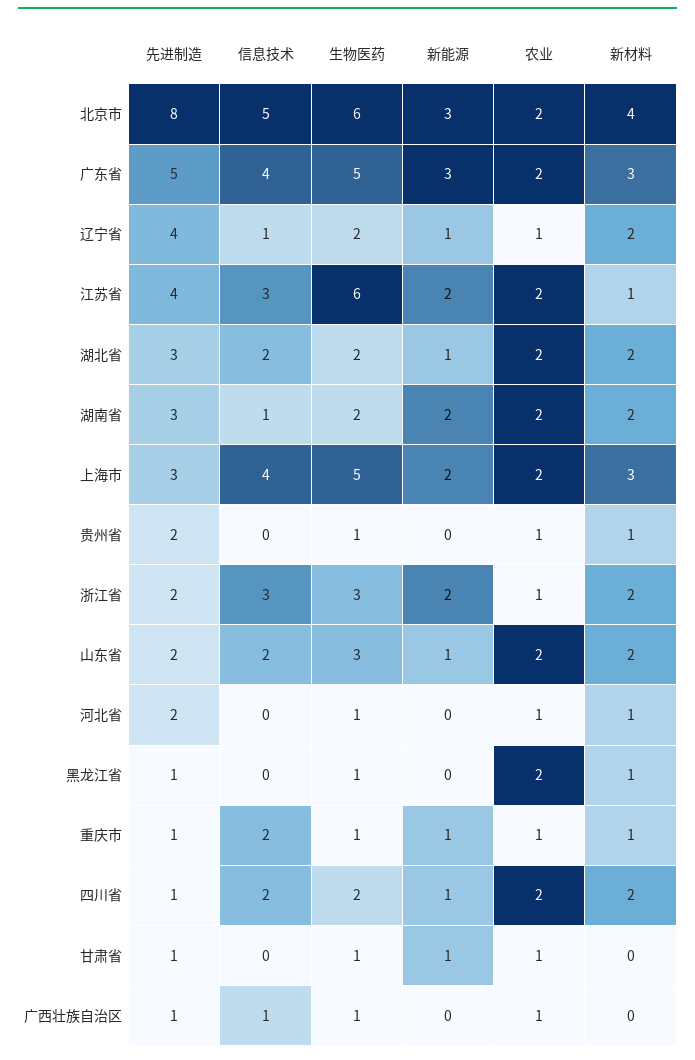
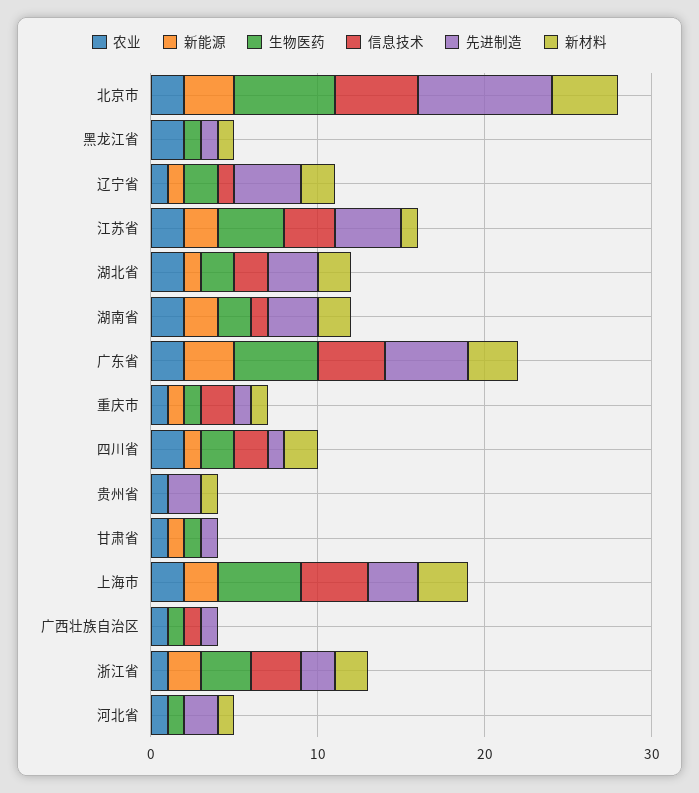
生物医药, 江苏省: 6 -> 4
生物医药, 贵州省: 1 -> 0
先进制造, 山东省: 2 -> none
信息技术, 山东省: 2 -> none
生物医药, 山东省: 3 -> none
新能源, 山东省: 1 -> none
农业, 山东省: 2 -> none
新材料, 山东省: 2 -> none

